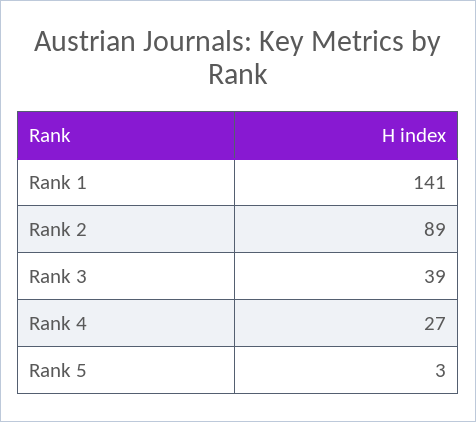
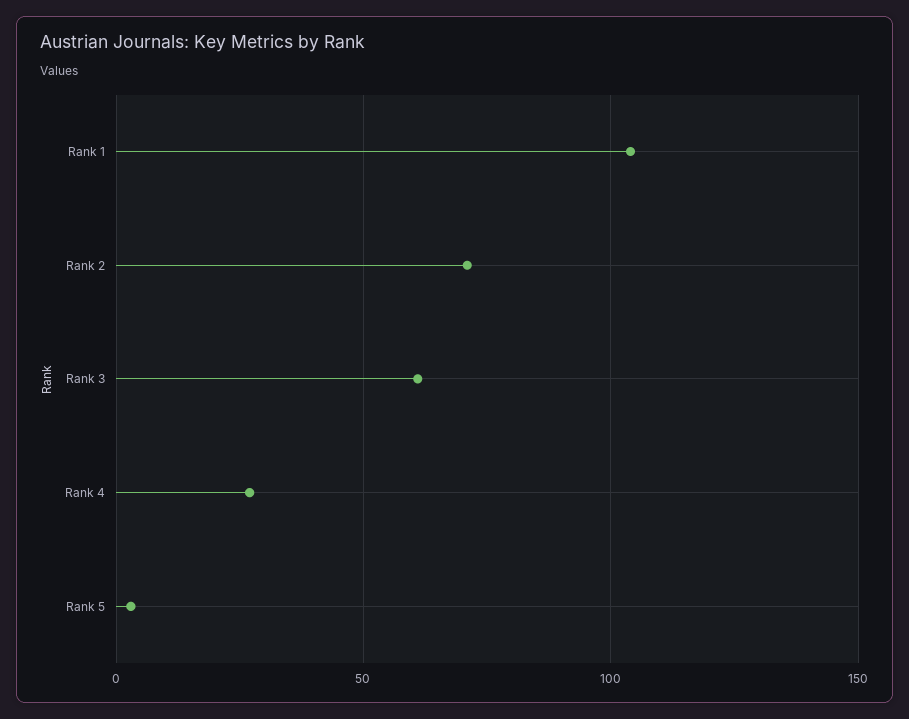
Rank 1: 141 -> 105
Rank 2: 89 -> 70
Rank 3: 39 -> 60

